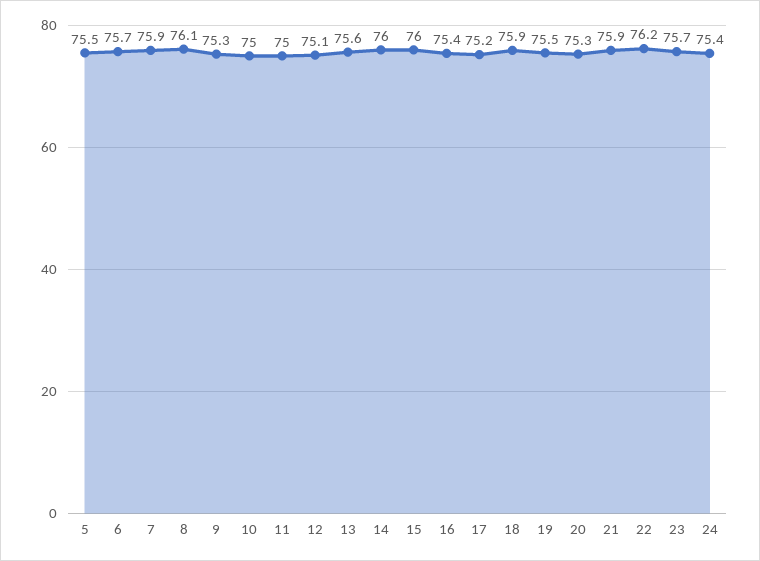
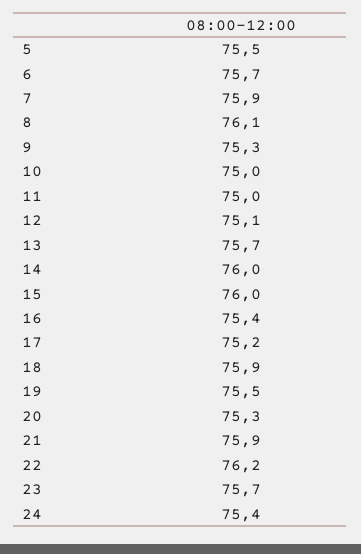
13: 75.6 -> 75.7

